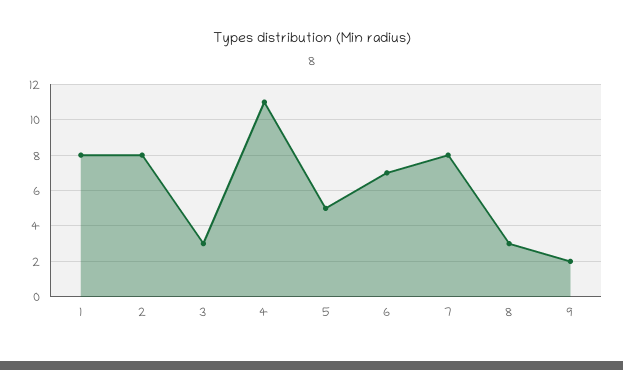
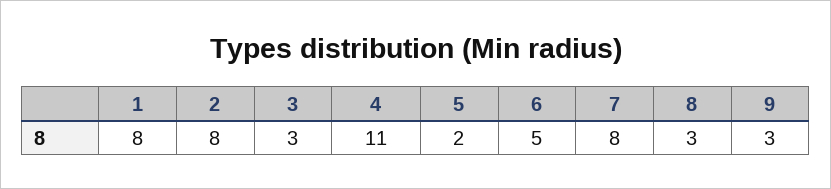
5: 5 -> 2
6: 7 -> 5
9: 2 -> 3

